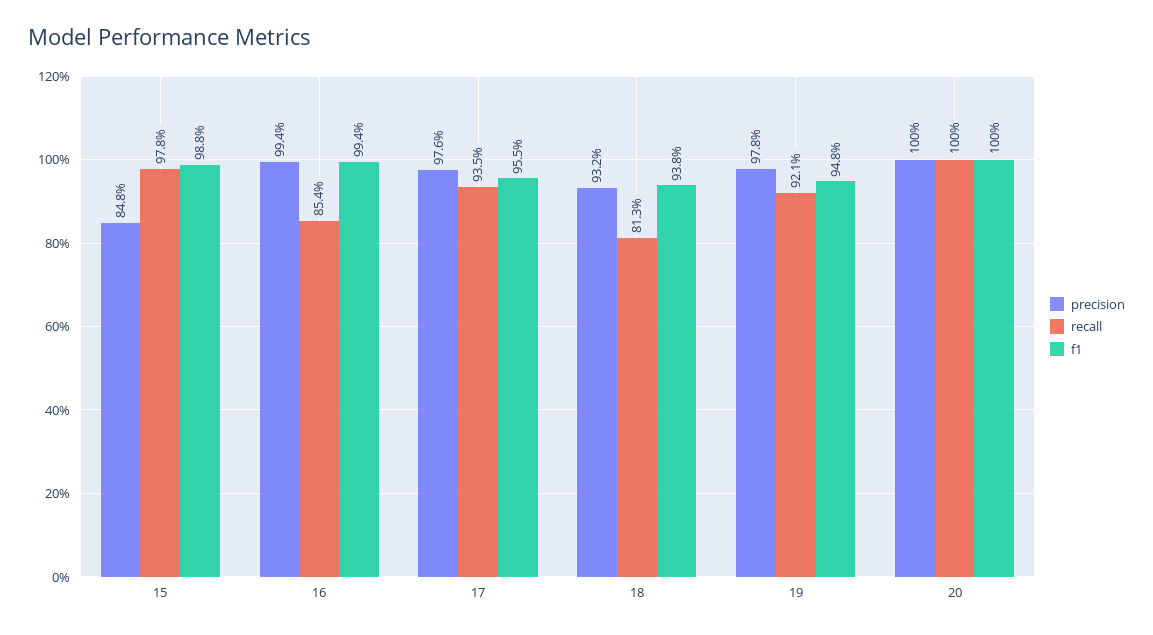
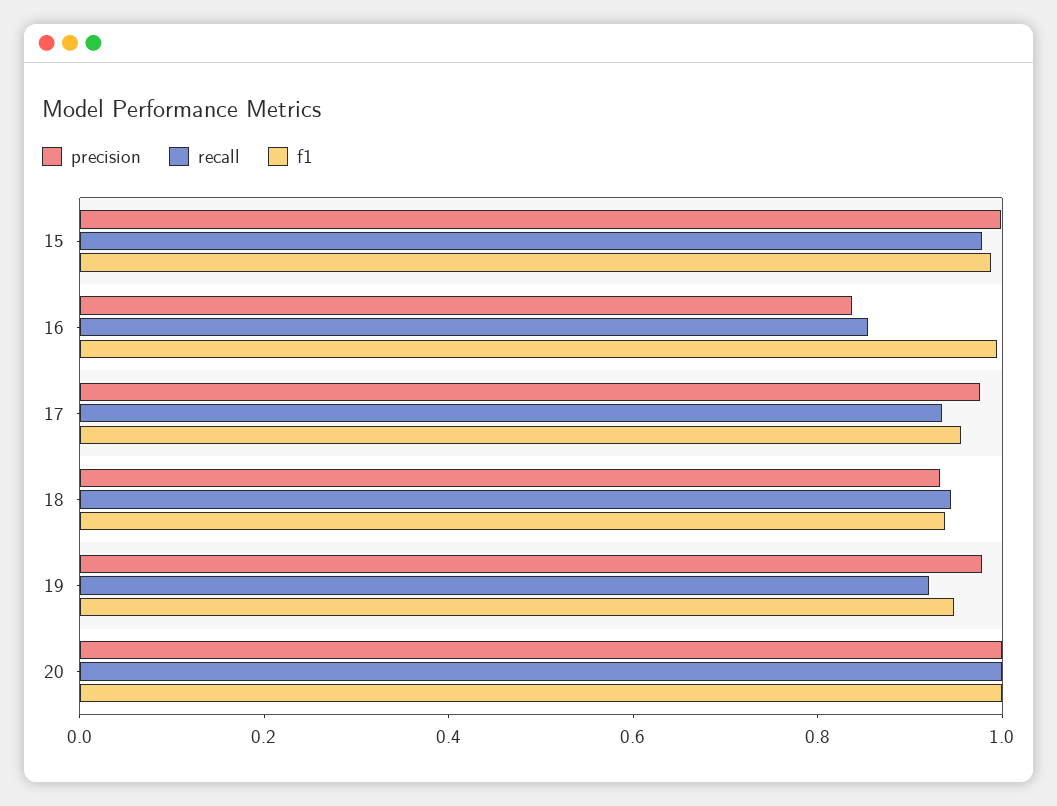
precision, 15: 0.848 -> 1
precision, 16: 0.994 -> 0.85
recall, 18: 0.813 -> 0.95

